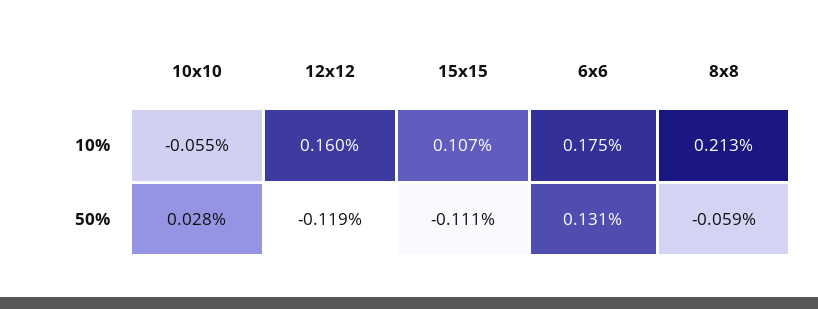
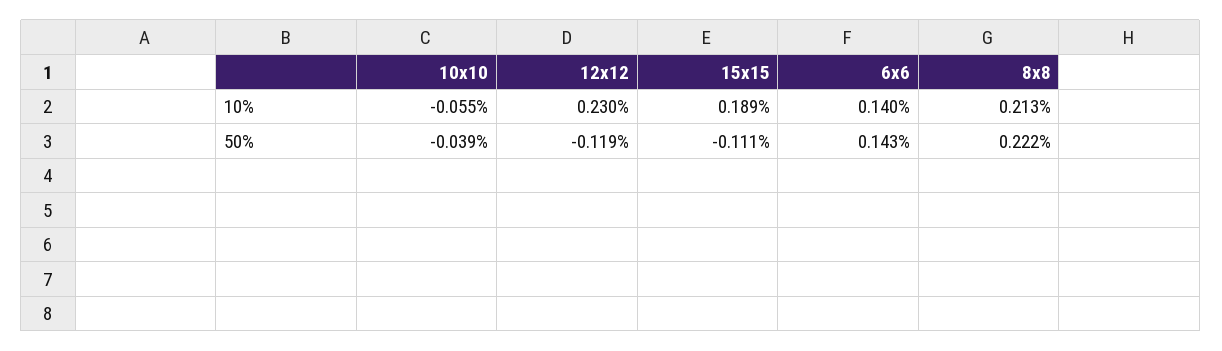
12x12, 10%: 0.16 -> 0.23
15x15, 10%: 0.107 -> 0.189
6x6, 10%: 0.175 -> 0.14
10x10, 50%: 0.028 -> -0.039
6x6, 50%: 0.131 -> 0.143
8x8, 50%: -0.059 -> 0.222

